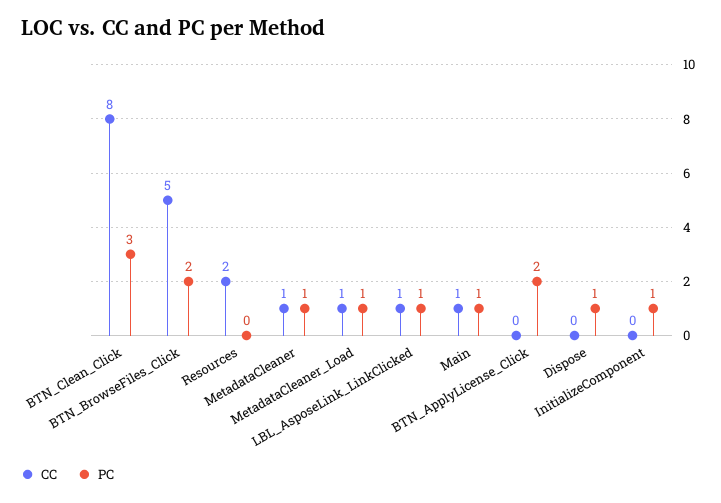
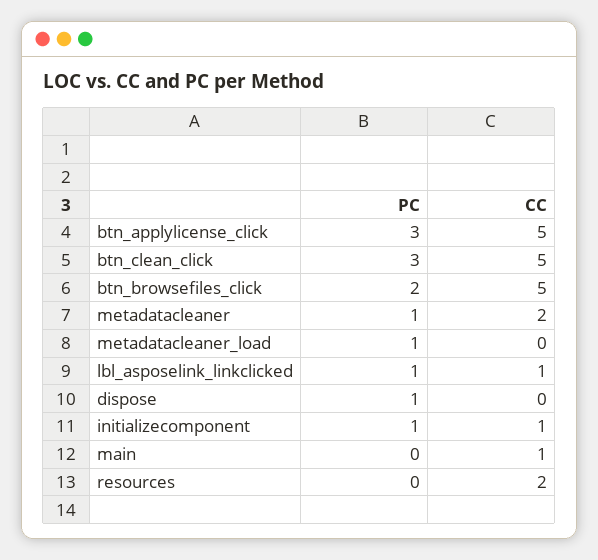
CC, BTN_Clean_Click: 8 -> 5
CC, MetadataCleaner: 1 -> 2
CC, MetadataCleaner_Load: 1 -> 0
PC, Main: 1 -> 0
CC, BTN_ApplyLicense_Click: 0 -> 5
PC, BTN_ApplyLicense_Click: 2 -> 3
CC, InitializeComponent: 0 -> 1

